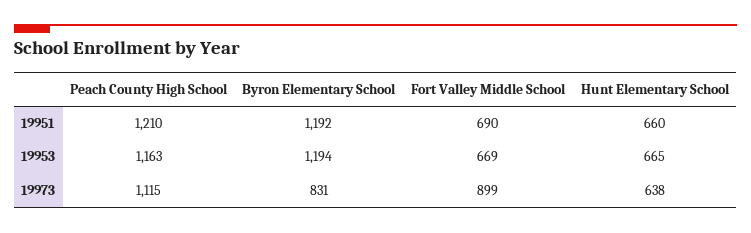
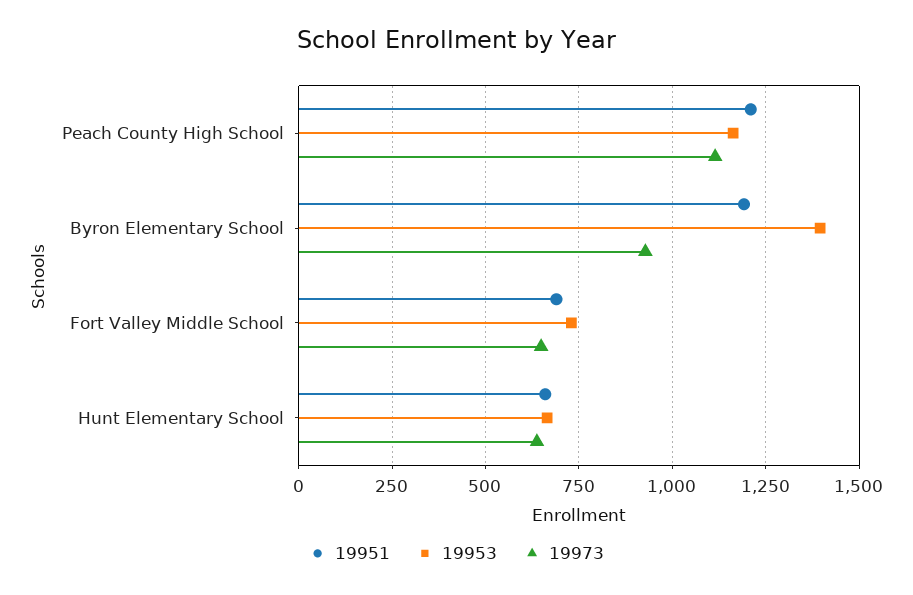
19953, Byron Elementary School: 1194 -> 1400
19953, Fort Valley Middle School: 669 -> 725
19973, Byron Elementary School: 831 -> 925
19973, Fort Valley Middle School: 899 -> 650

